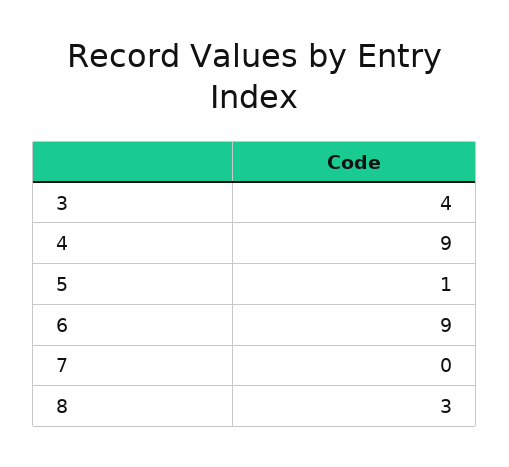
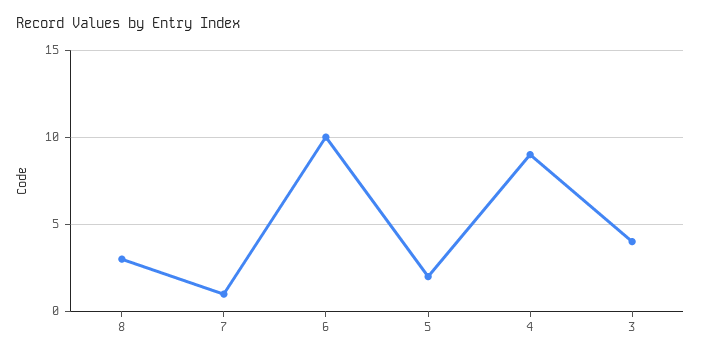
5: 1 -> 2
6: 9 -> 10
7: 0 -> 1

